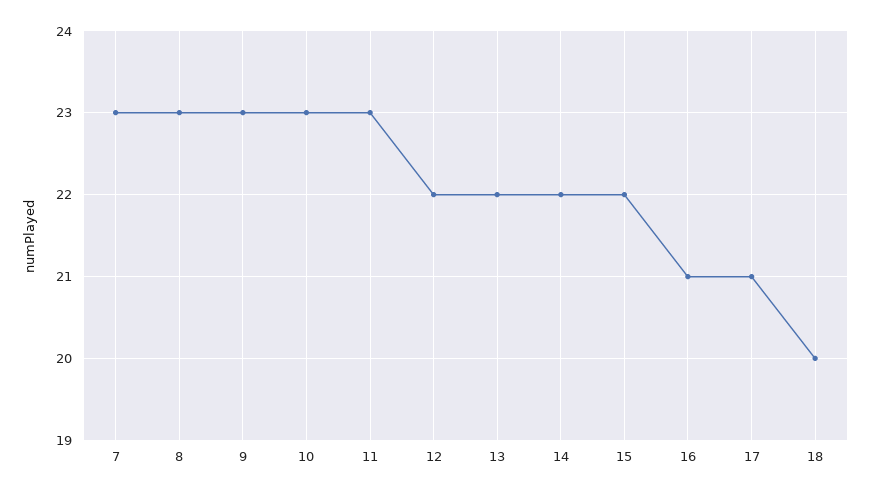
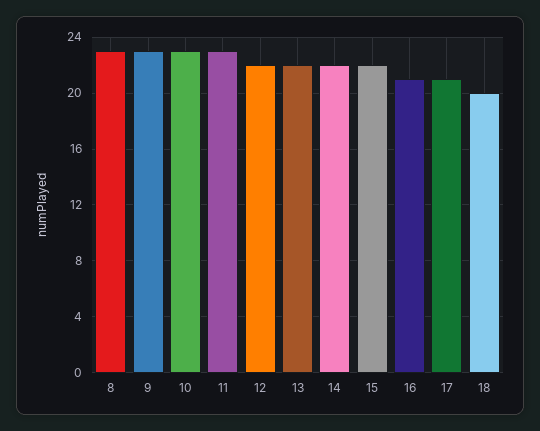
7: 23 -> none

